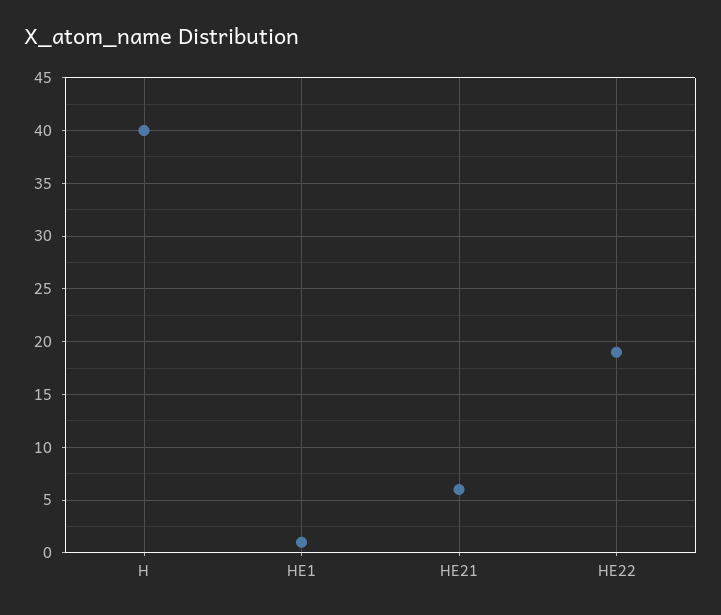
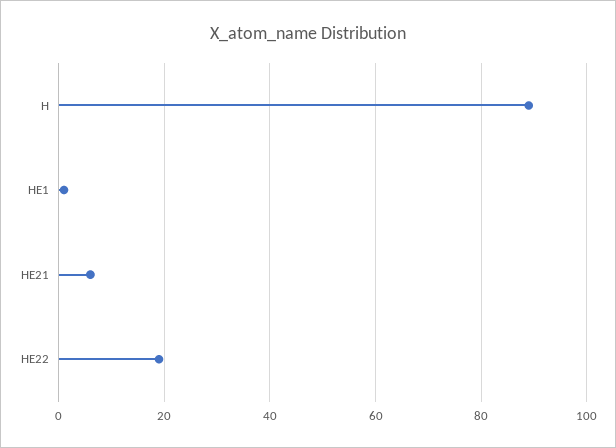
H: 40 -> 90

